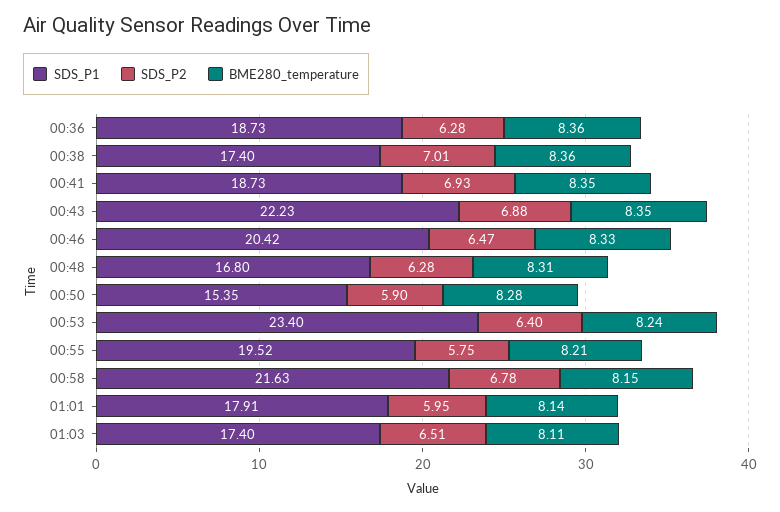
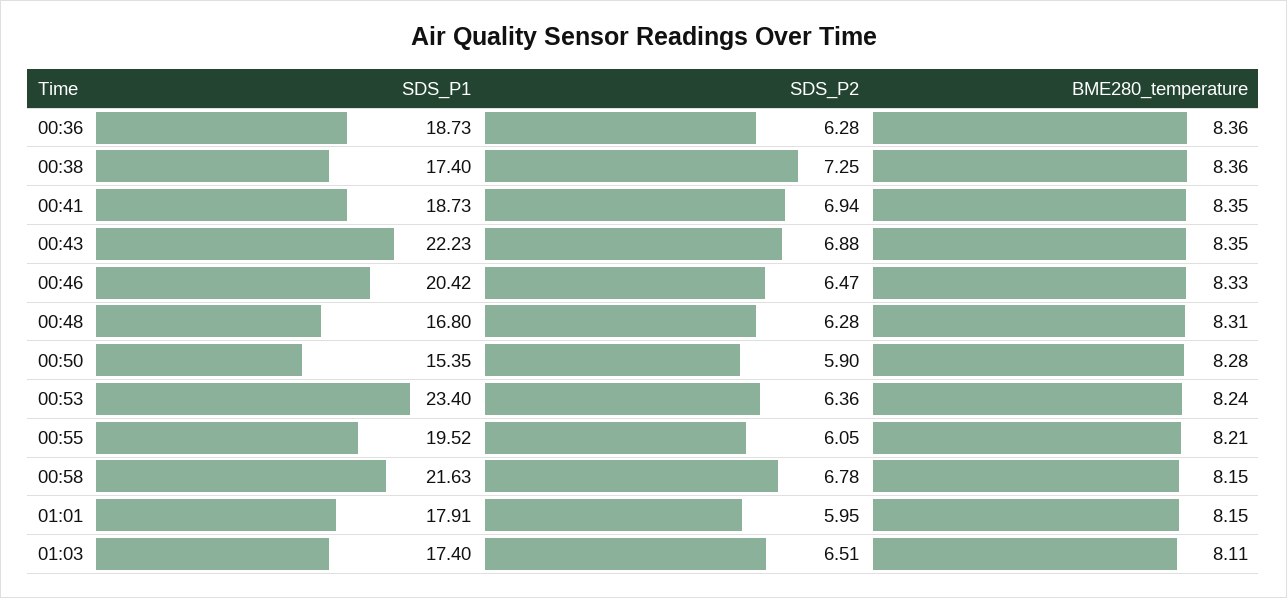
SDS_P2, 00:38: 7.01 -> 7.25
SDS_P2, 00:41: 6.93 -> 6.94
SDS_P2, 00:53: 6.4 -> 6.36
SDS_P2, 00:55: 5.75 -> 6.05
BME280_temperature, 01:01: 8.14 -> 8.15

